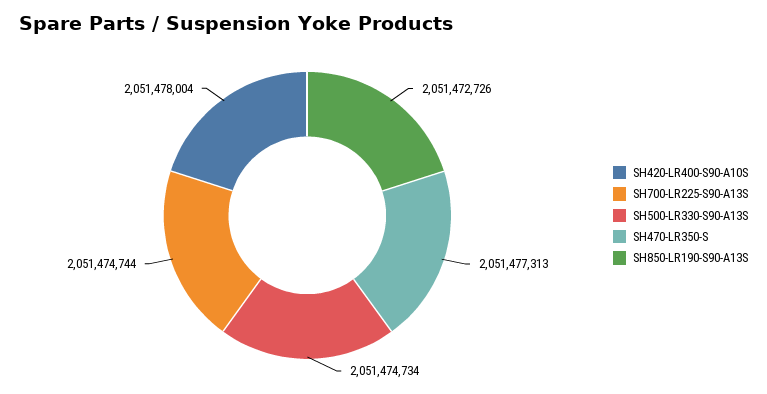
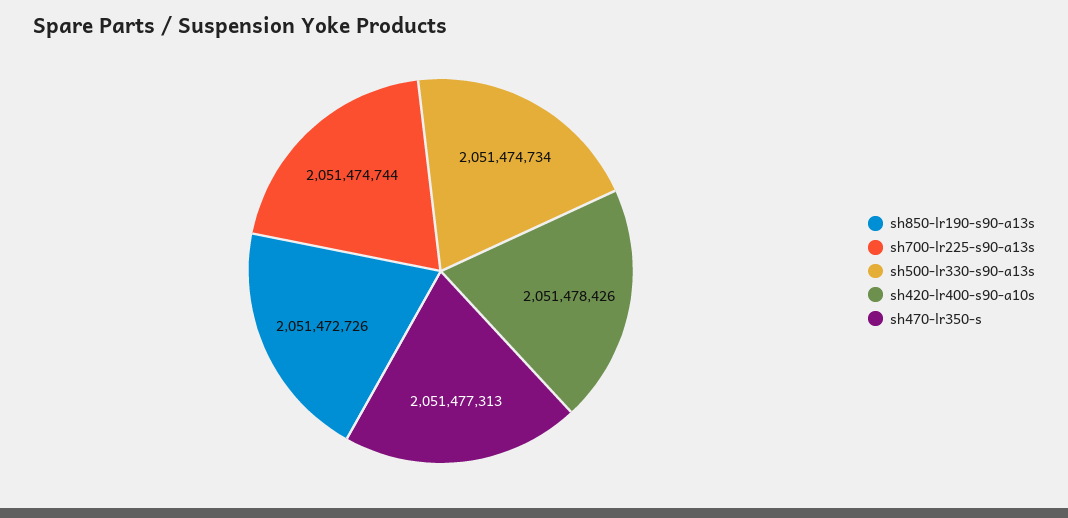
SH420-LR400-S90-A10S: 2051478004 -> 2051478426

